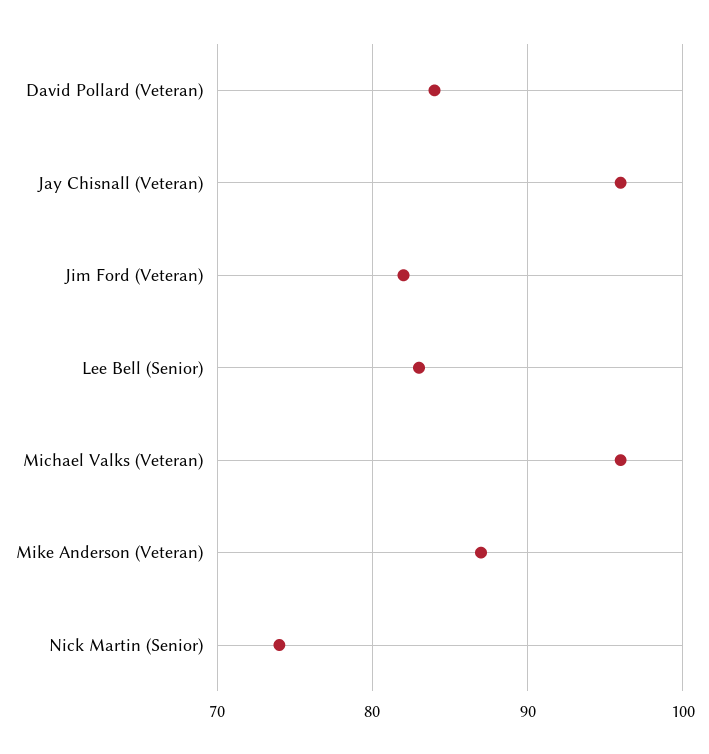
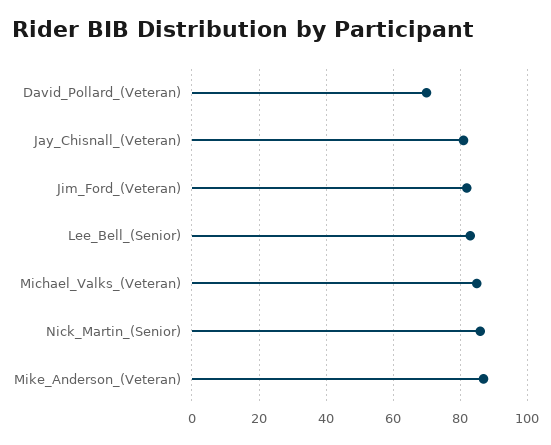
David Pollard (Veteran): 84 -> 70
Jay Chisnall (Veteran): 96 -> 80
Michael Valks (Veteran): 96 -> 85
Nick Martin (Senior): 74 -> 85

